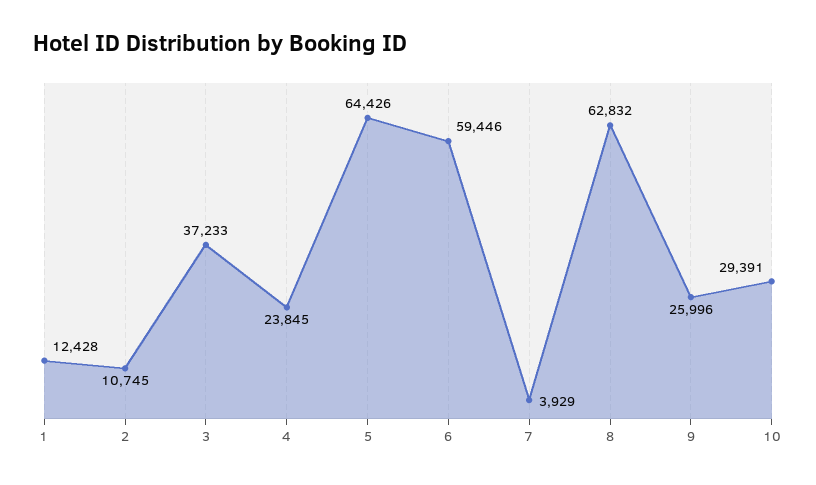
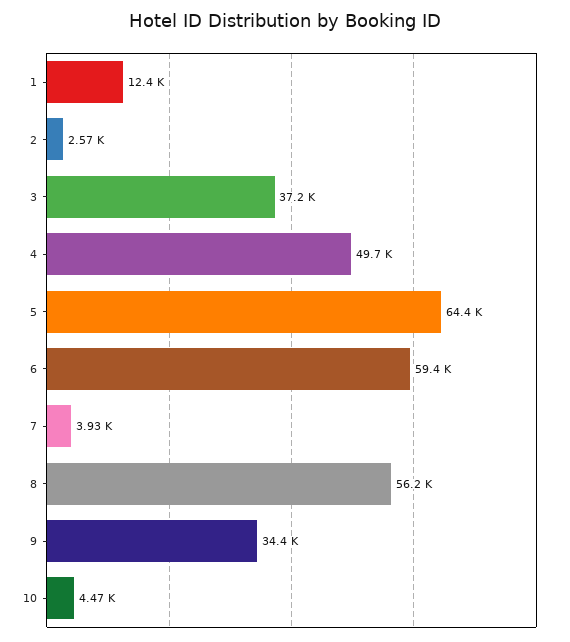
2: 10745 -> 2570
4: 23845 -> 49700
8: 62832 -> 56200
9: 25996 -> 34400
10: 29391 -> 4470

